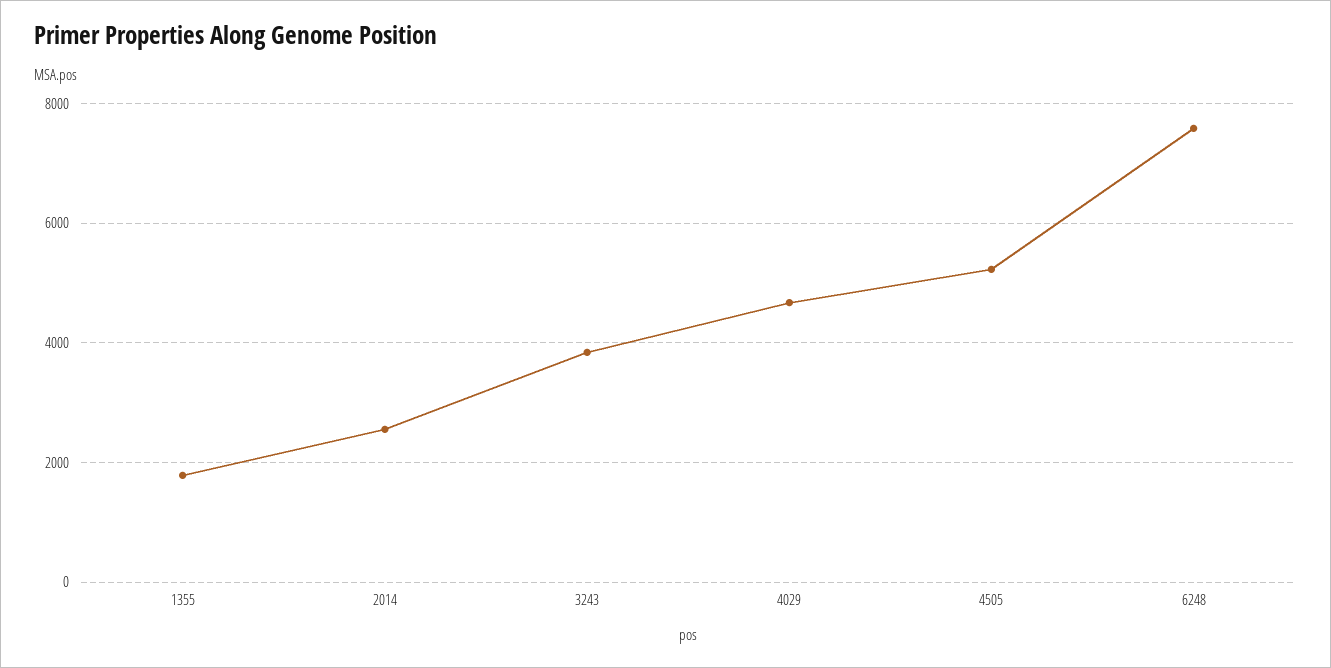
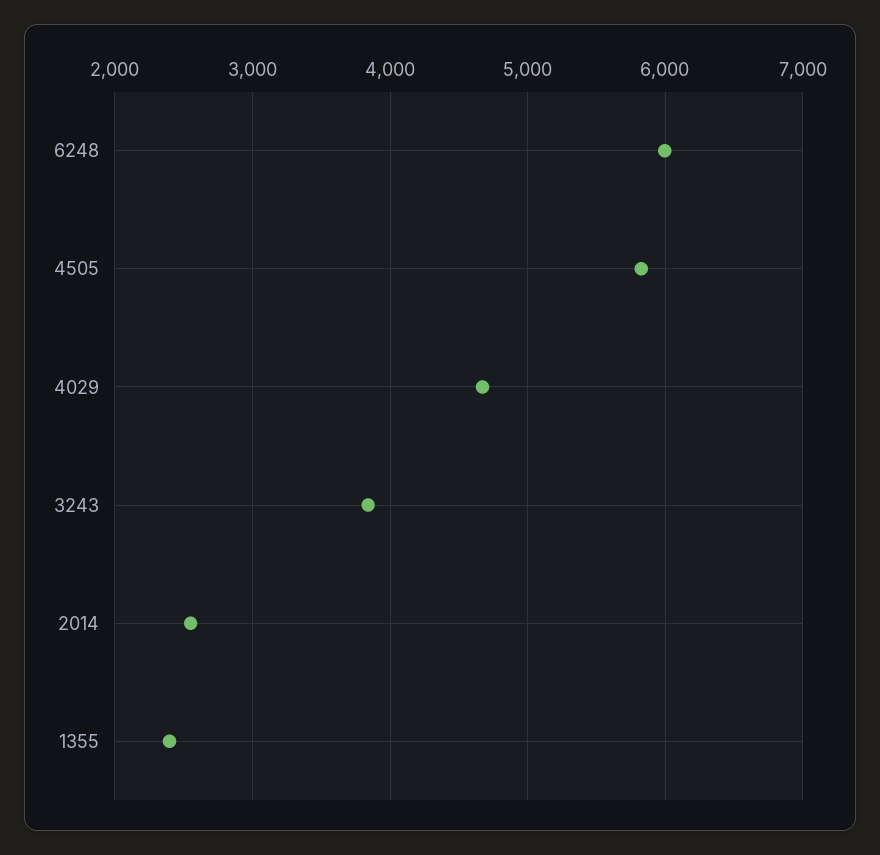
1355: 1800 -> 2400
4505: 5200 -> 5800
6248: 7600 -> 6000

